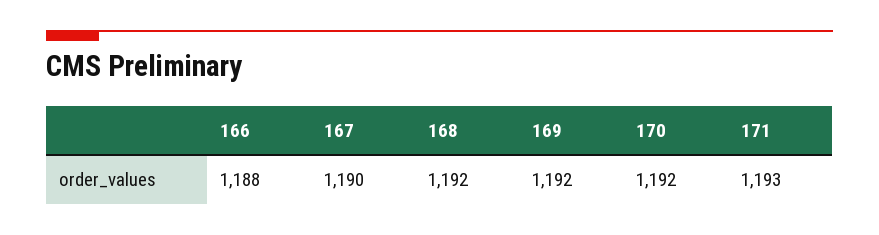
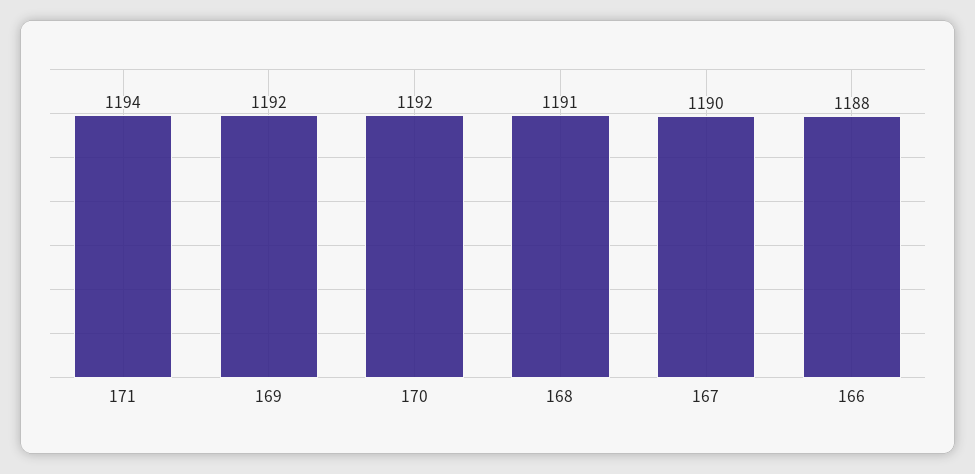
168: 1192 -> 1191
171: 1193 -> 1194

